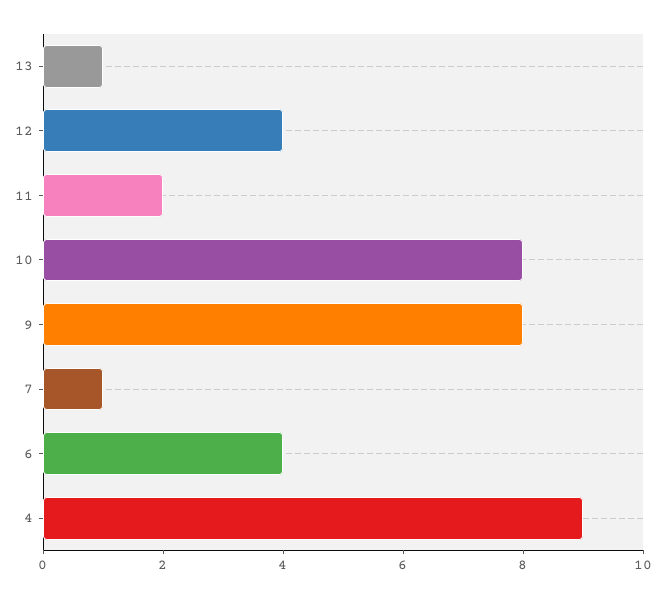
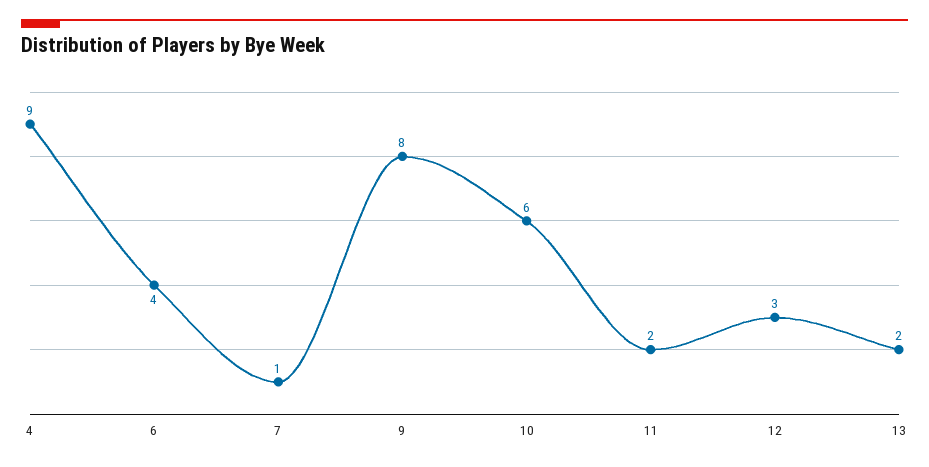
13: 1 -> 2
12: 4 -> 3
10: 8 -> 6

